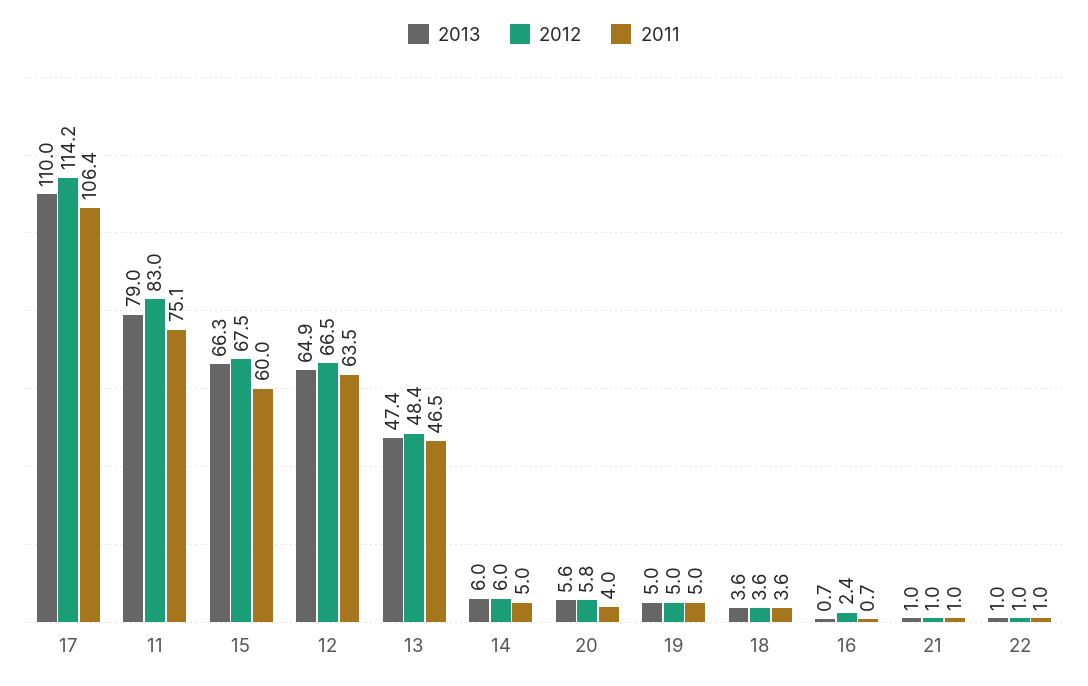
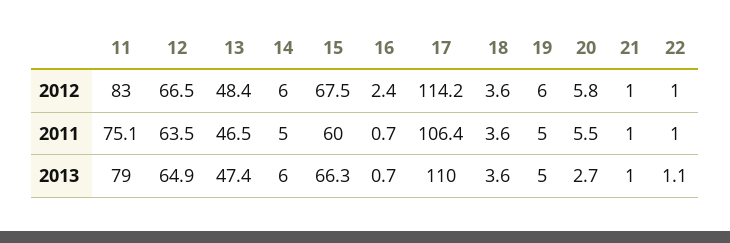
2013, 20: 5.6 -> 2.7
2011, 20: 4 -> 5.5
2012, 19: 5 -> 6
2013, 22: 1 -> 1.1

